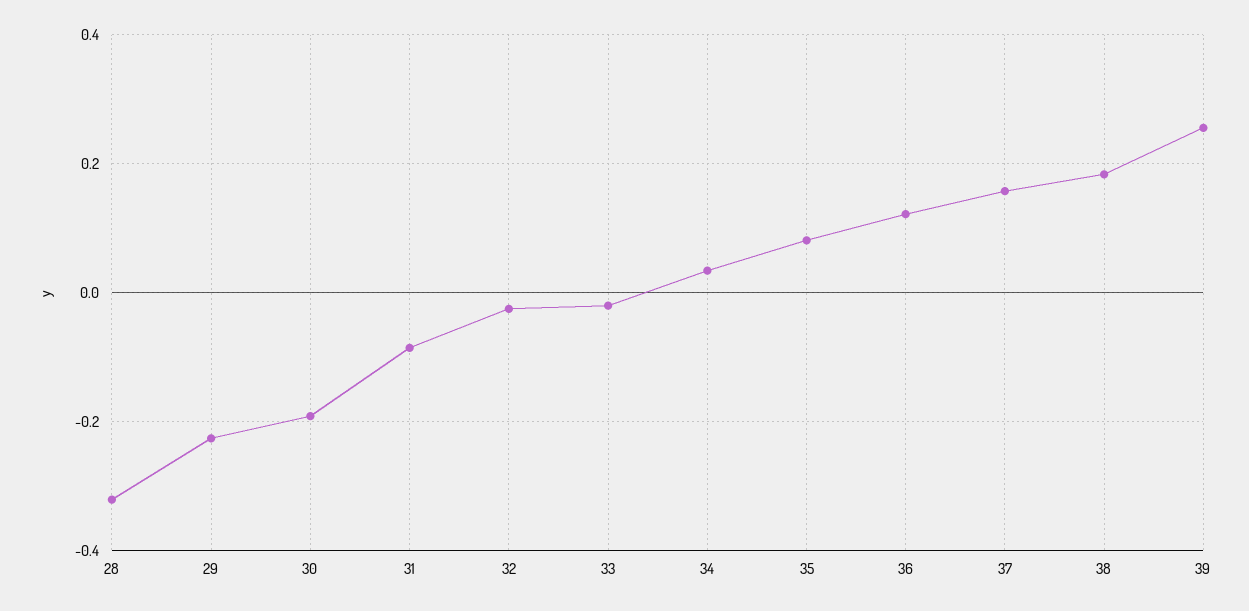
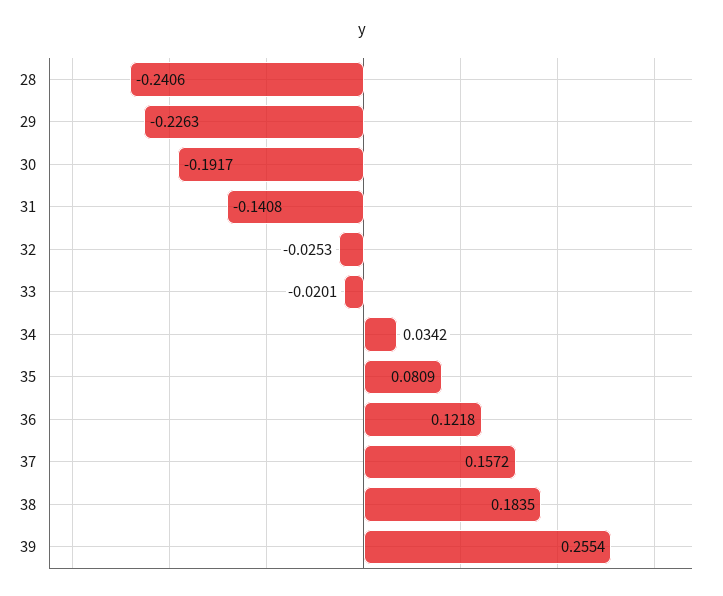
28: -0.32 -> -0.2406
31: -0.08 -> -0.1408

